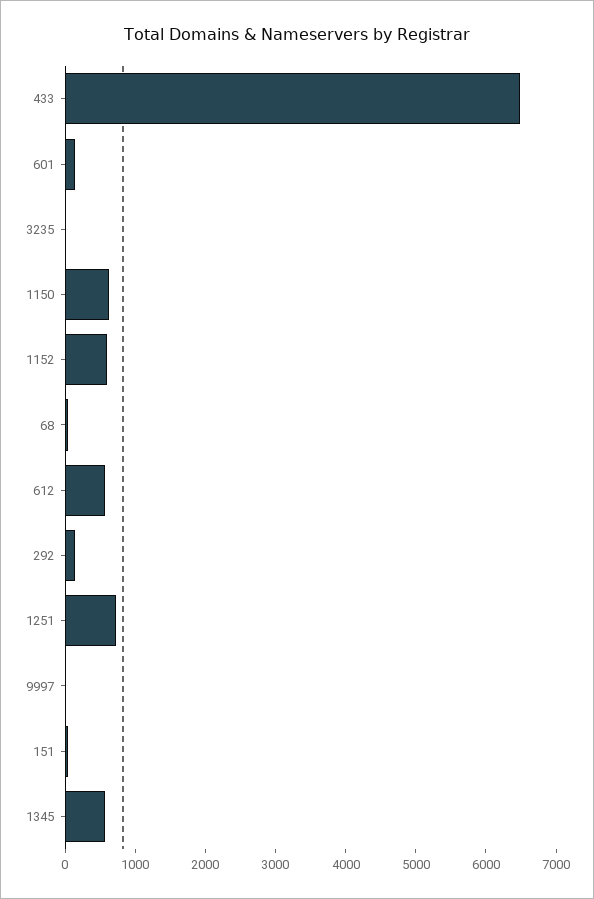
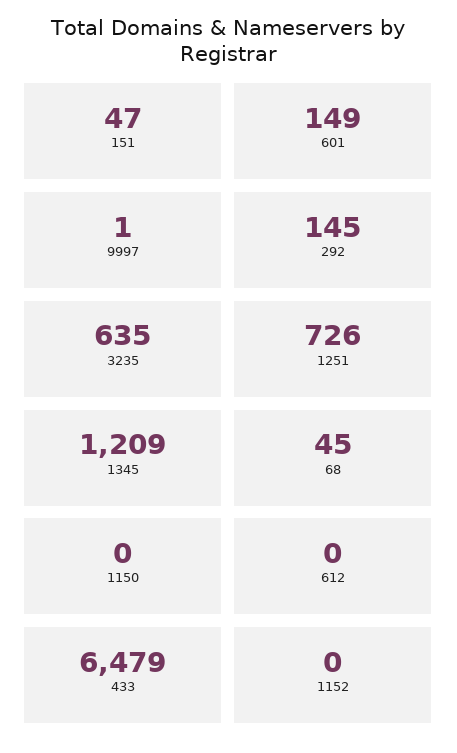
3235: 0 -> 635
1150: 600 -> 0
1152: 600 -> 0
612: 600 -> 0
1345: 600 -> 1209

